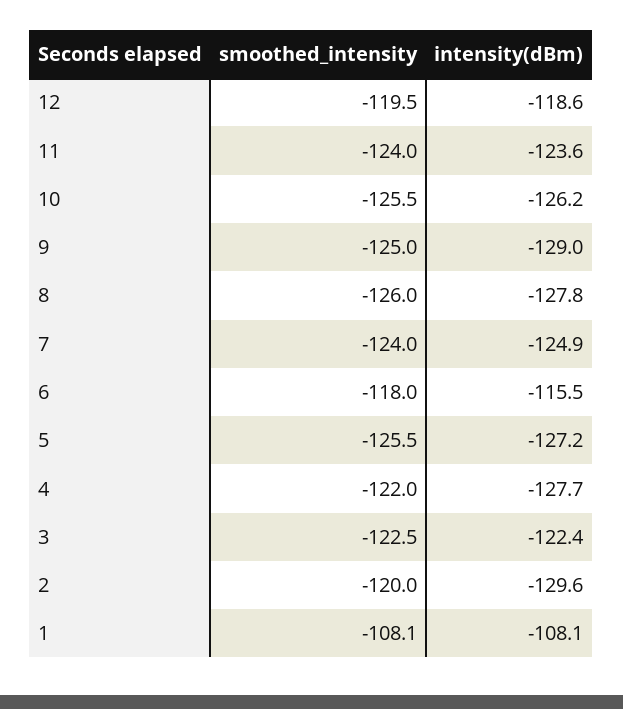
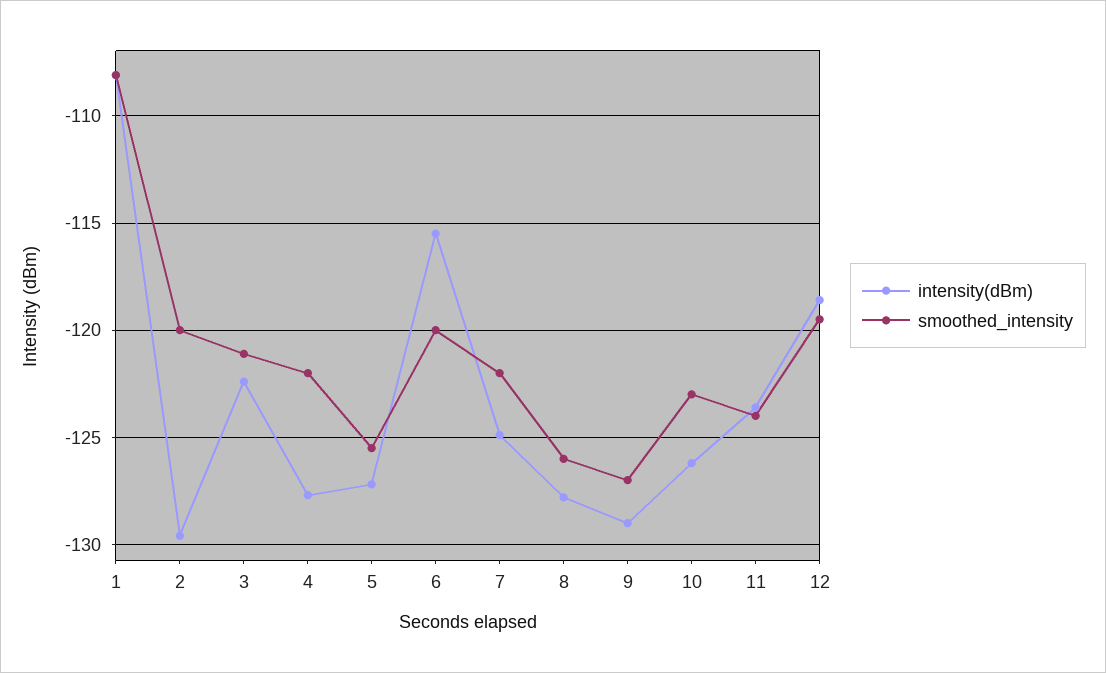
smoothed_intensity, 10: -125.5 -> -123
smoothed_intensity, 9: -125 -> -127
smoothed_intensity, 7: -124 -> -122
smoothed_intensity, 6: -118 -> -120
smoothed_intensity, 3: -122.5 -> -121

